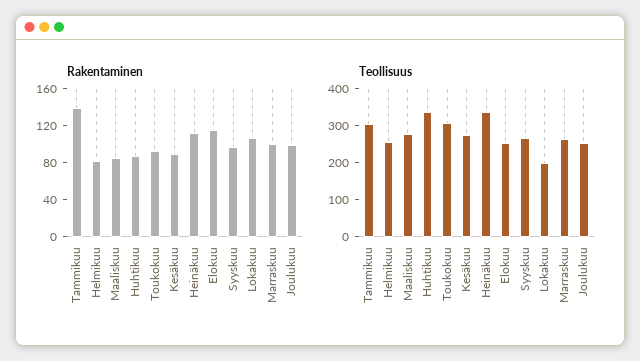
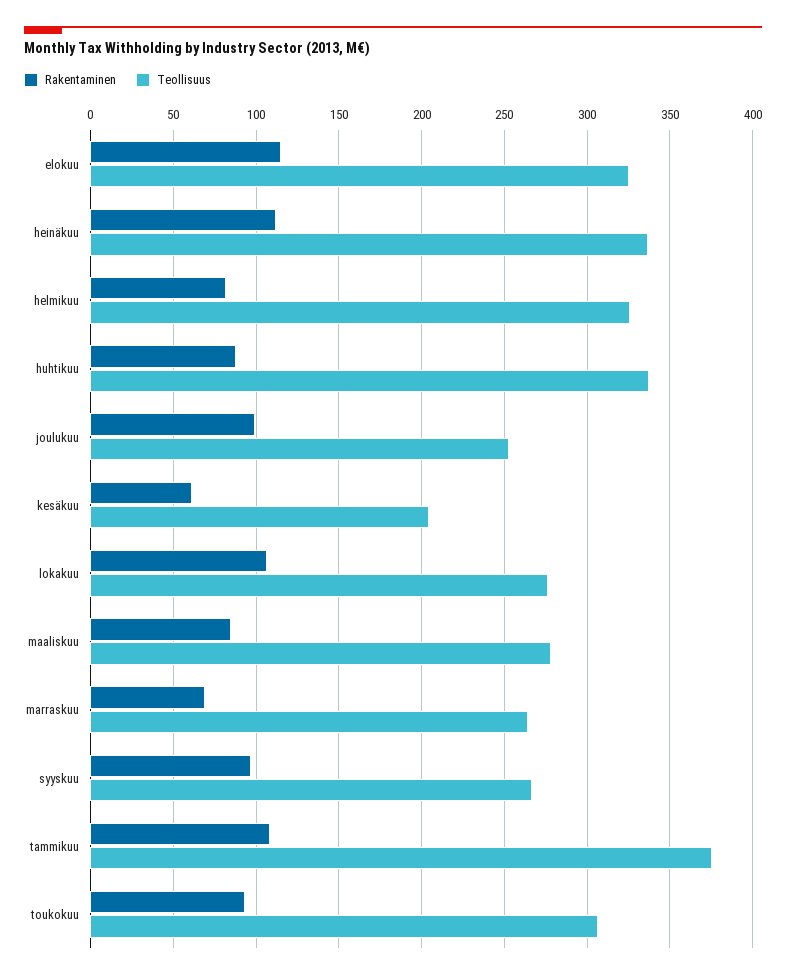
Rakentaminen, Tammikuu: 140 -> 110
Rakentaminen, Kesäkuu: 90 -> 60
Rakentaminen, Marraskuu: 100 -> 70
Teollisuus, Tammikuu: 300 -> 375
Teollisuus, Helmikuu: 250 -> 325
Teollisuus, Kesäkuu: 275 -> 205
Teollisuus, Elokuu: 250 -> 325
Teollisuus, Lokakuu: 200 -> 275

